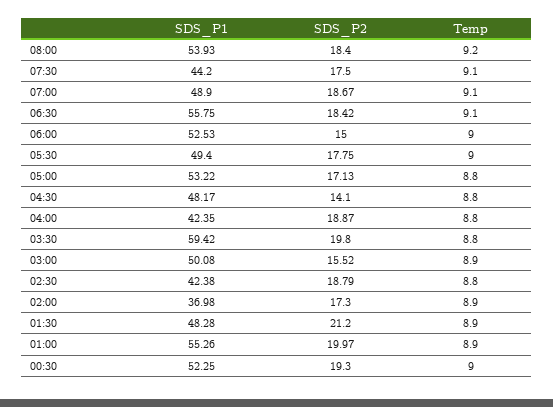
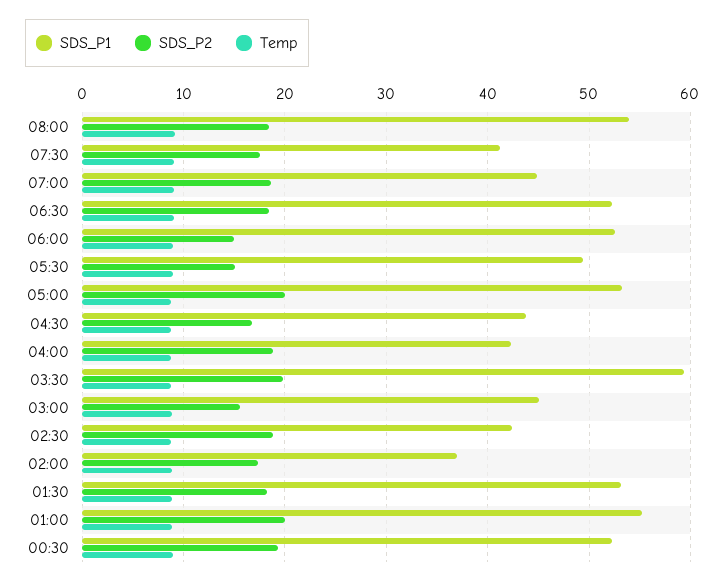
SDS_P1, 07:30: 44.2 -> 41
SDS_P1, 07:00: 48.9 -> 45
SDS_P1, 06:30: 55.75 -> 52
SDS_P2, 05:30: 17.75 -> 15
SDS_P2, 05:00: 17.13 -> 20
SDS_P1, 04:30: 48.17 -> 44
SDS_P2, 04:30: 14.1 -> 17
SDS_P1, 03:00: 50.08 -> 45
SDS_P1, 01:30: 48.28 -> 53
SDS_P2, 01:30: 21.2 -> 18

